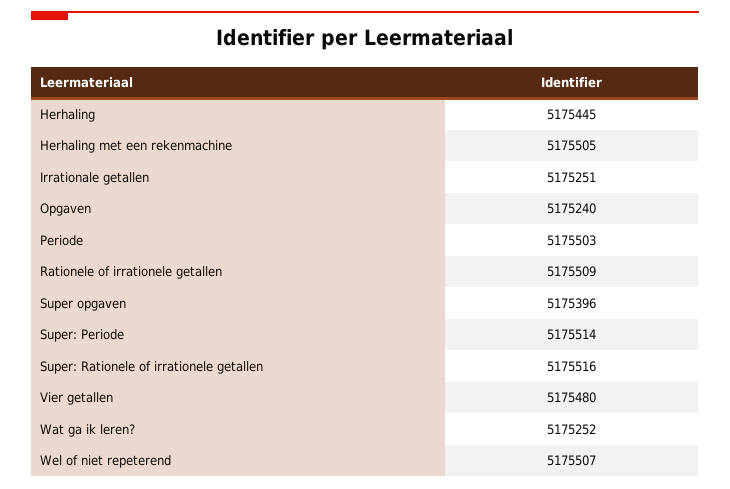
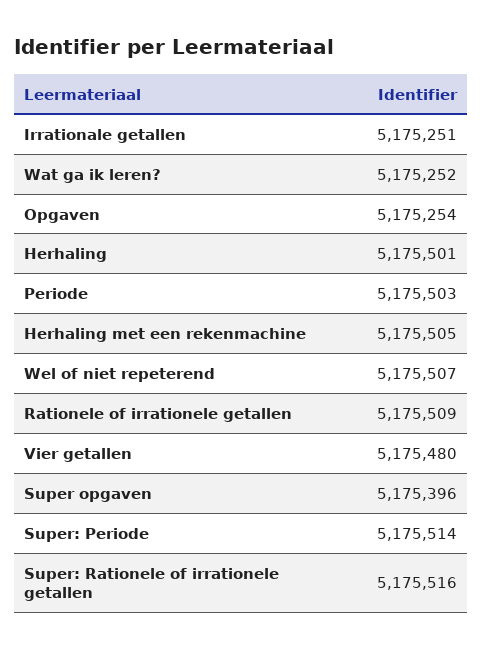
Herhaling: 5175445 -> 5175501
Opgaven: 5175240 -> 5175254

